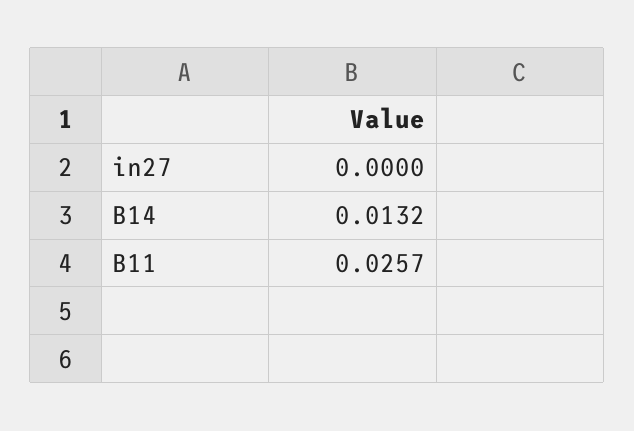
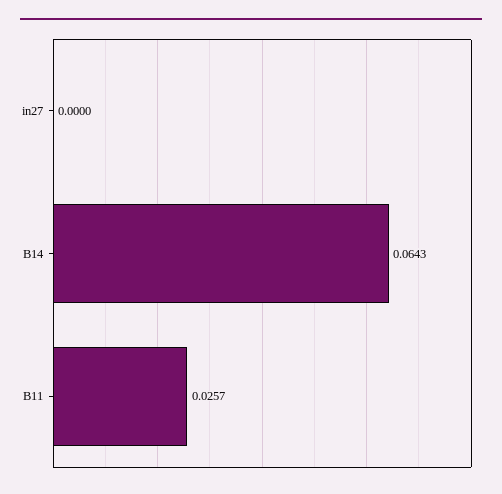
B14: 0.0132 -> 0.0643

